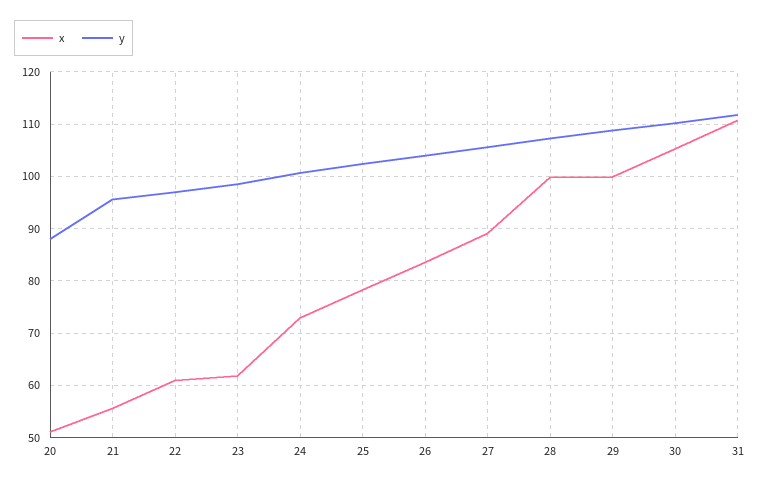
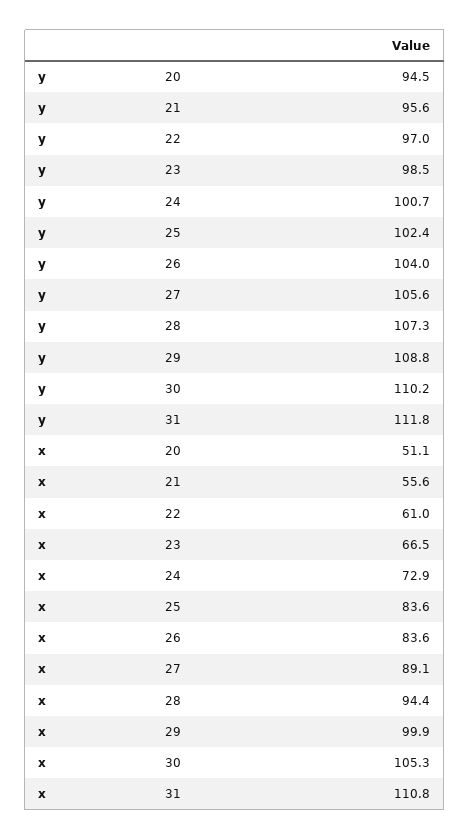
y, 20: 88 -> 94.5
x, 23: 62 -> 66.5
x, 25: 78 -> 83.6
x, 28: 100 -> 94.4

